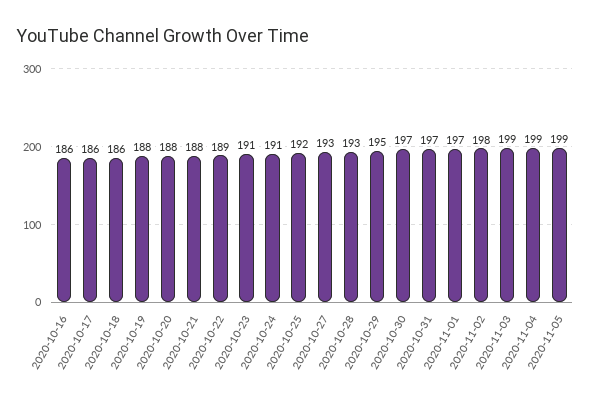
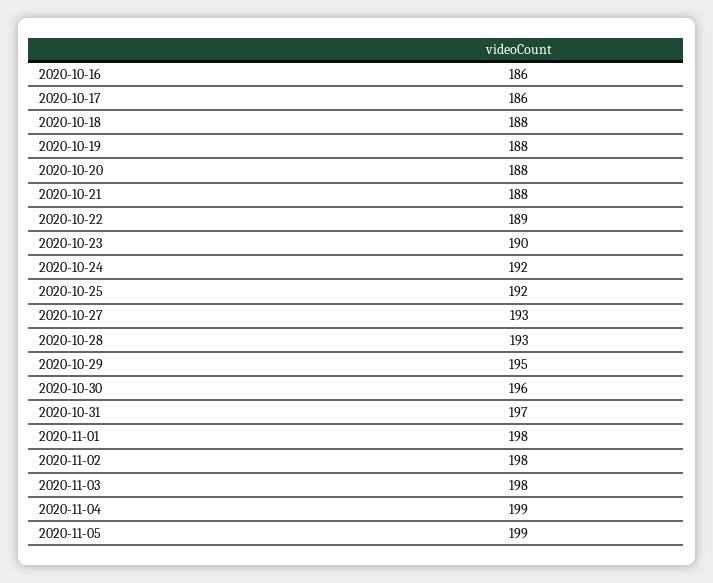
2020-10-18: 186 -> 188
2020-10-23: 191 -> 190
2020-10-24: 191 -> 192
2020-10-30: 197 -> 196
2020-11-01: 197 -> 198
2020-11-03: 199 -> 198

